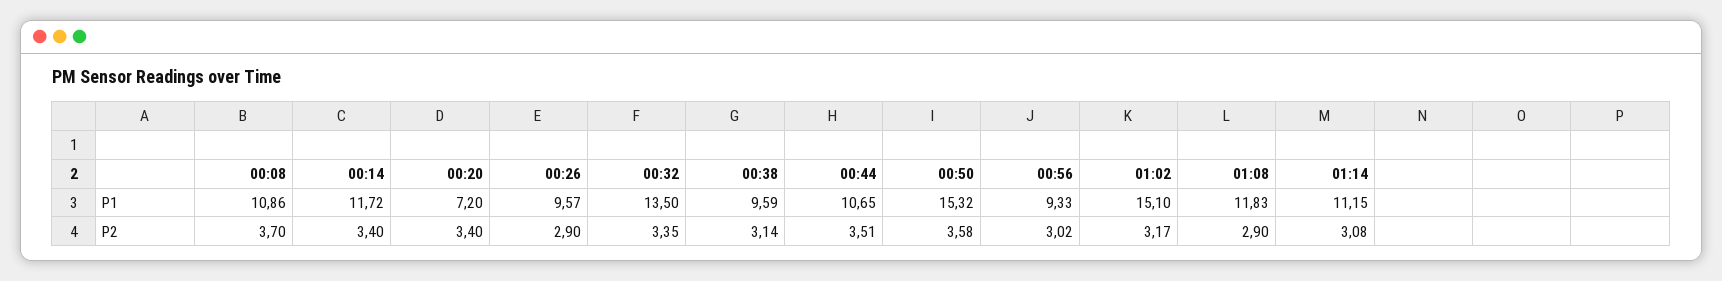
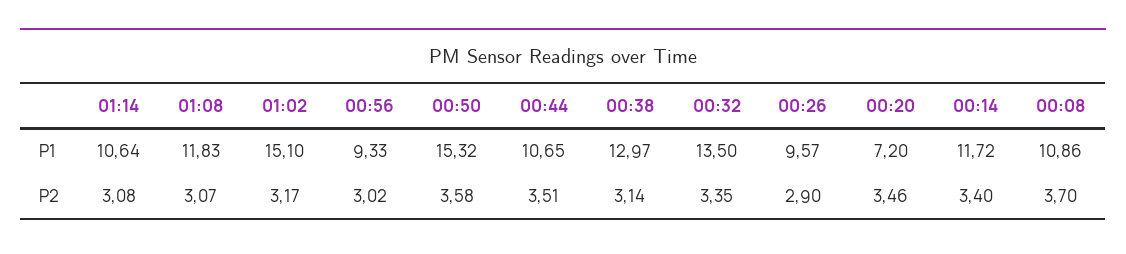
00:38, P1: 9.59 -> 12.97
01:14, P1: 11.15 -> 10.64
00:20, P2: 3.4 -> 3.46
01:08, P2: 2.9 -> 3.07

